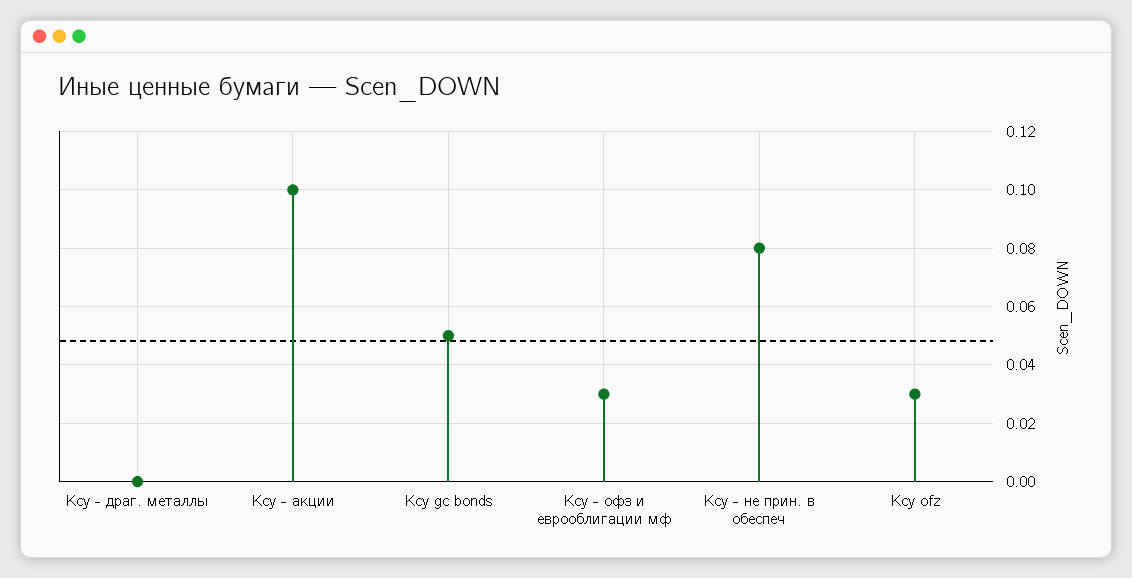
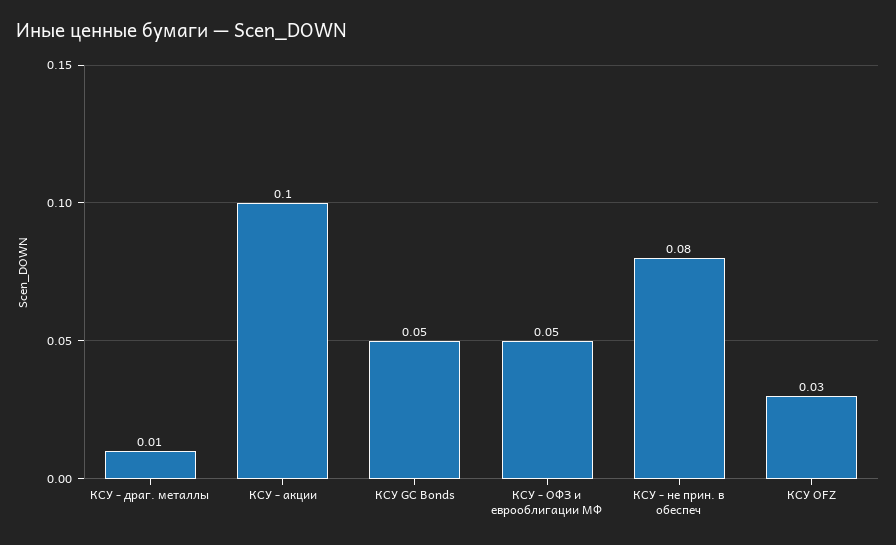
Ксу - драг. металлы: 0 -> 0.01
Ксу - офз и еврооблигации мф: 0.03 -> 0.05

